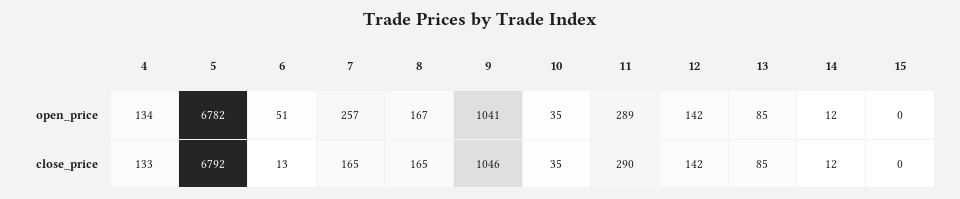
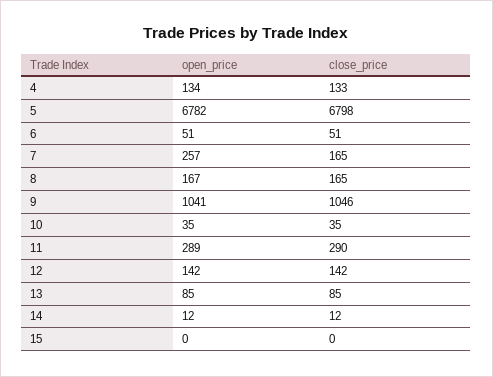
5, close_price: 6792 -> 6798
6, close_price: 13 -> 51

